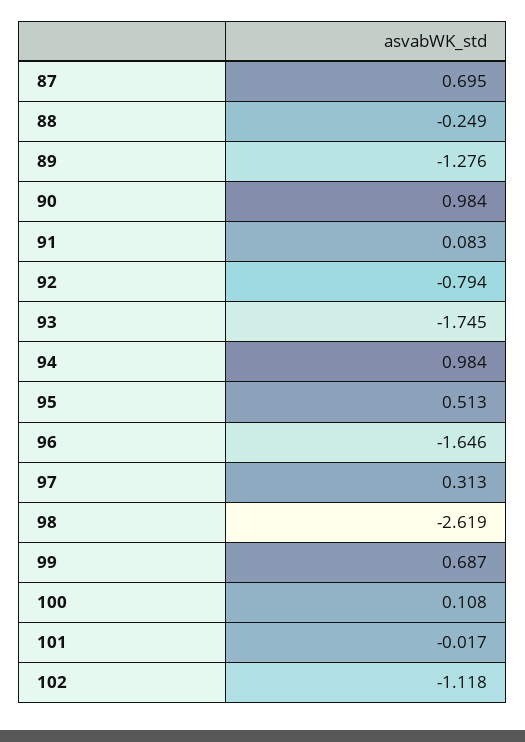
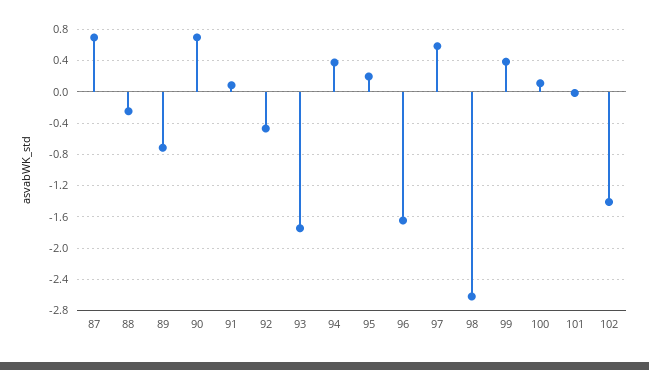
89: -1.276 -> -0.7
90: 0.984 -> 0.7
92: -0.794 -> -0.5
94: 0.984 -> 0.4
95: 0.513 -> 0.2
97: 0.313 -> 0.6
99: 0.687 -> 0.4
102: -1.118 -> -1.4

